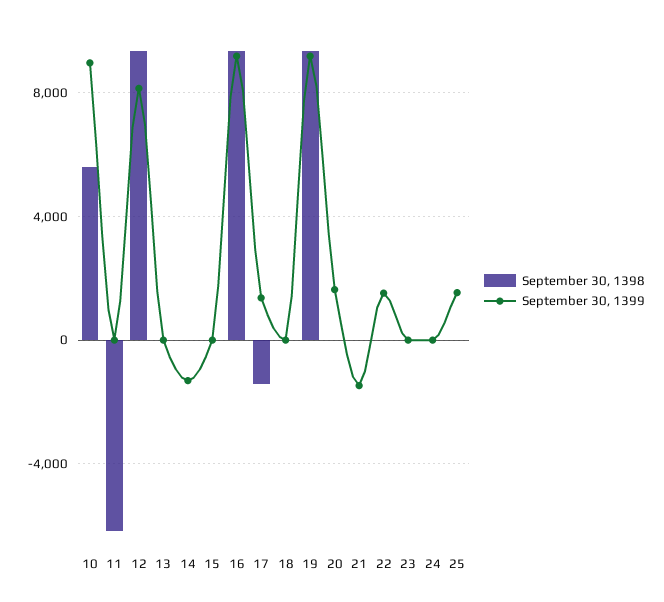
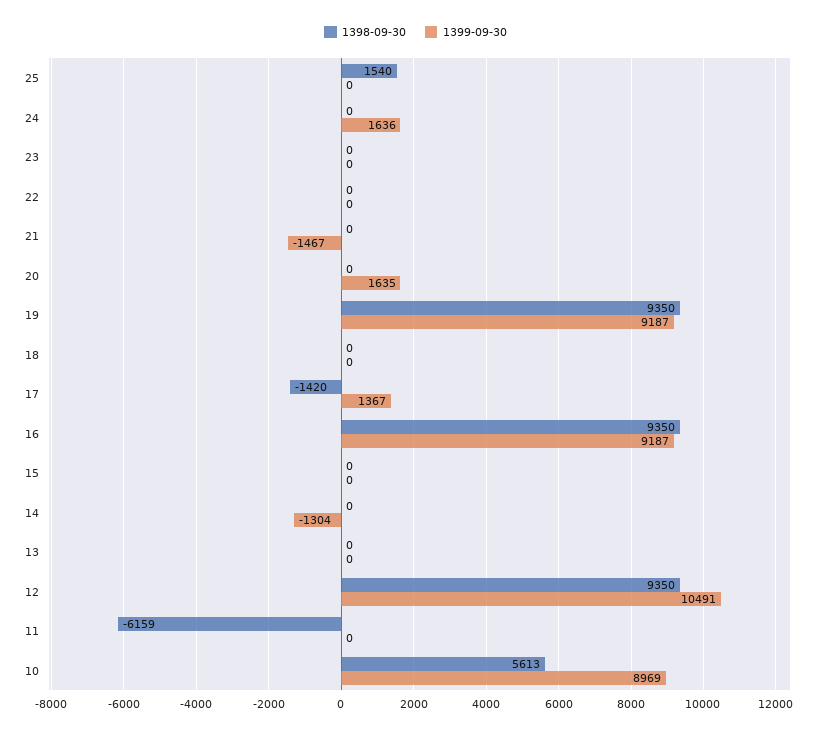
September 30, 1399, 12: 8000 -> 10491
September 30, 1399, 22: 1500 -> 0
September 30, 1399, 24: 0 -> 1636
September 30, 1398, 25: 0 -> 1540
September 30, 1399, 25: 1500 -> 0

